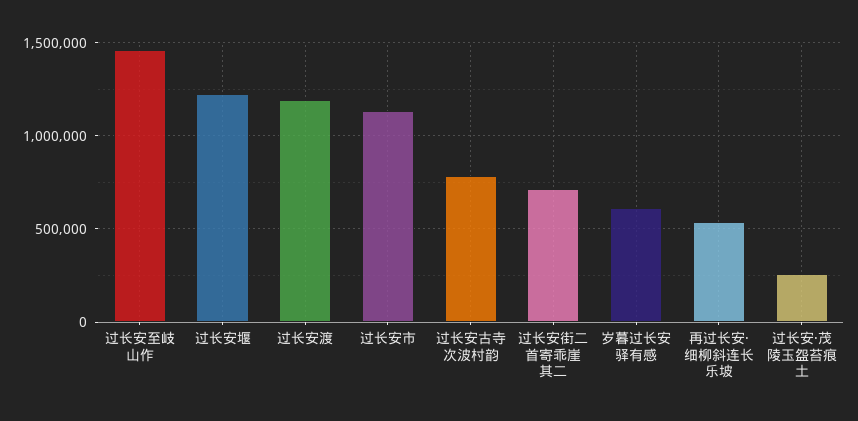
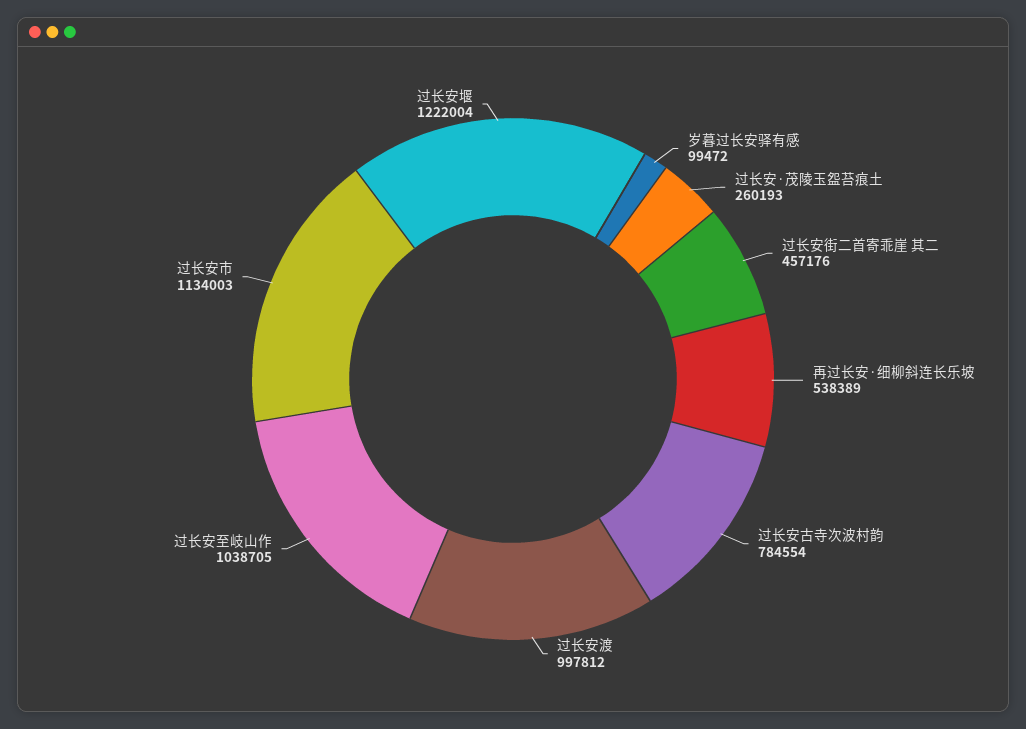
过长安至岐山作: 1450000 -> 1038705
过长安渡: 1200000 -> 997812
过长安街二首寄乖崖 其二: 700000 -> 457176
岁暮过长安驿有感: 600000 -> 99472

